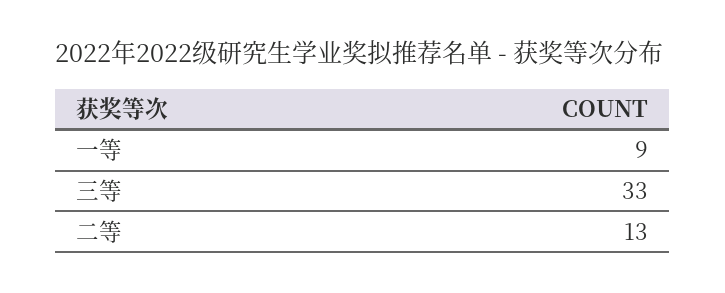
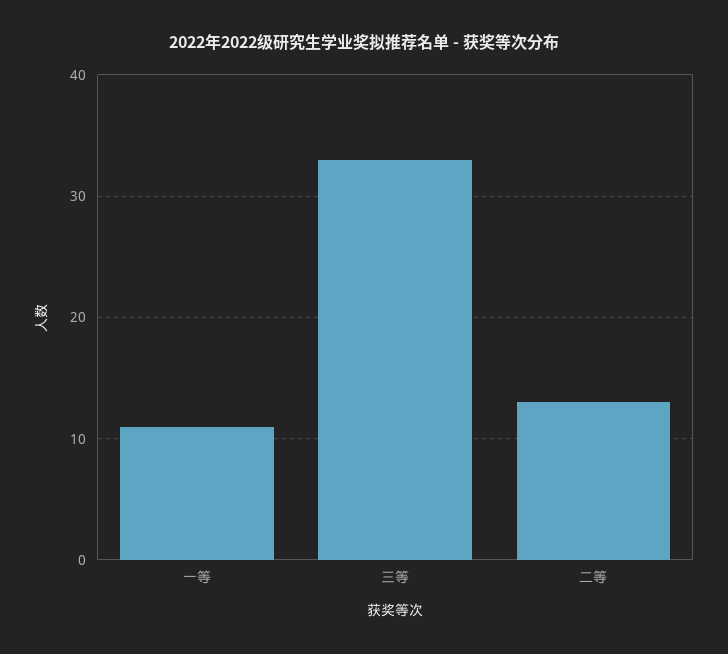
一等: 9 -> 11

